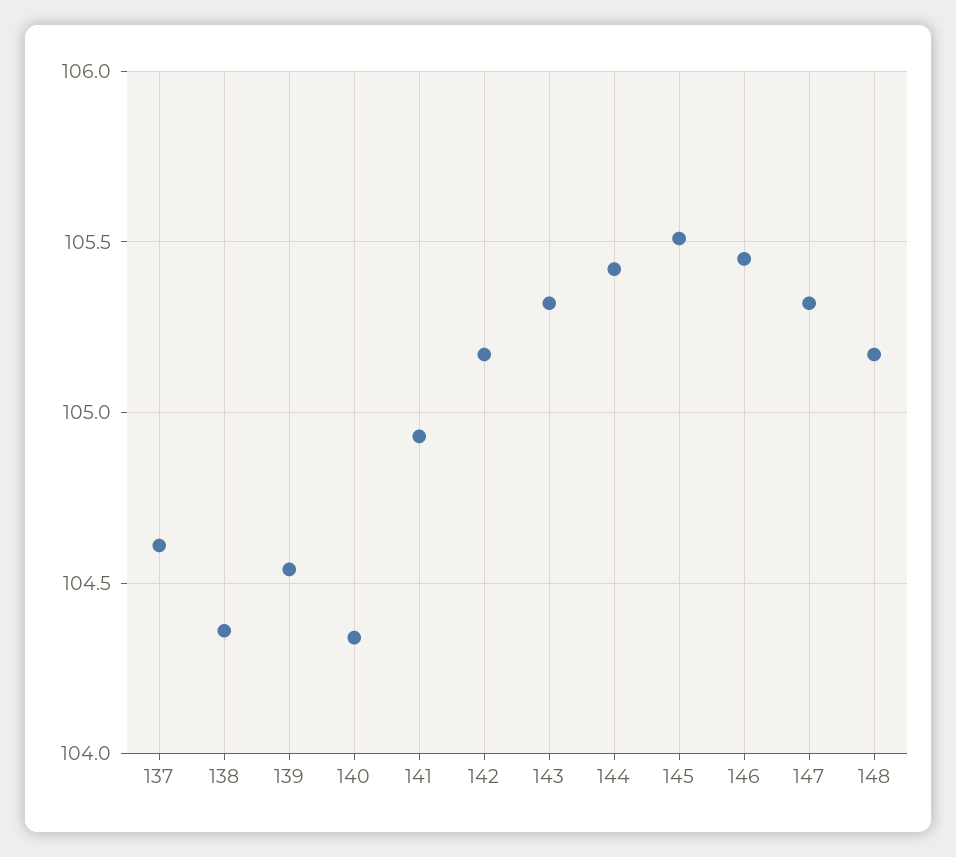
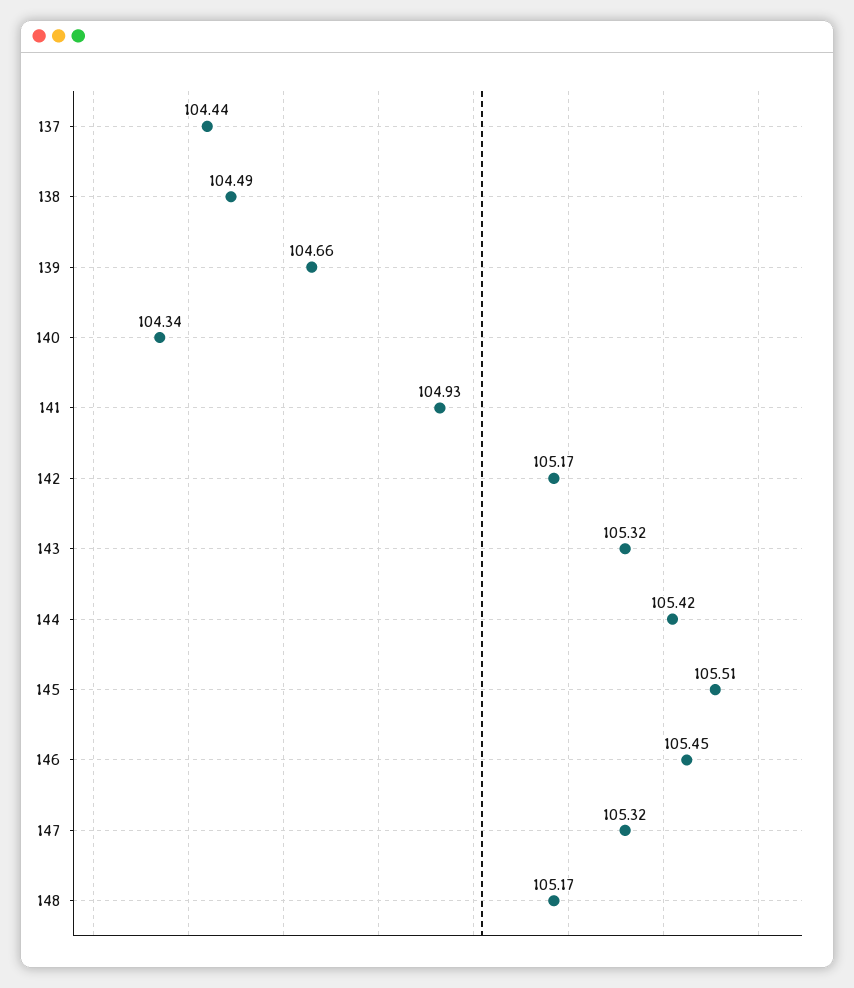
137: 104.6 -> 104.44
138: 104.35 -> 104.49
139: 104.55 -> 104.66

